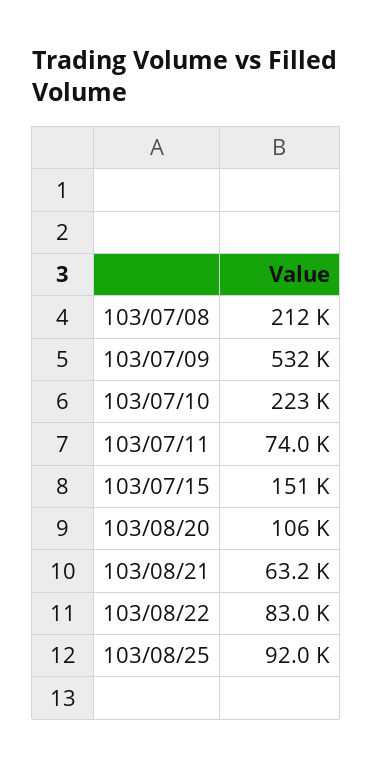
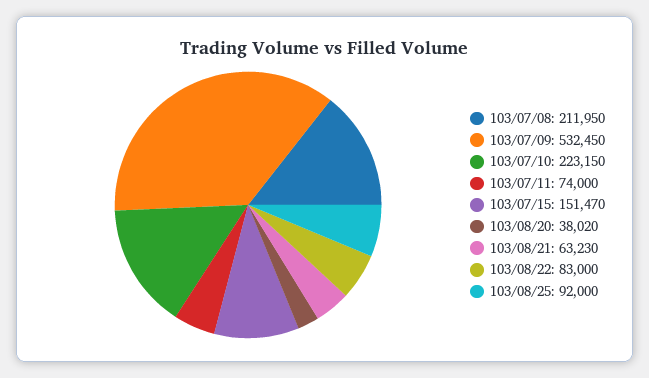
103/08/20: 106000 -> 38020

